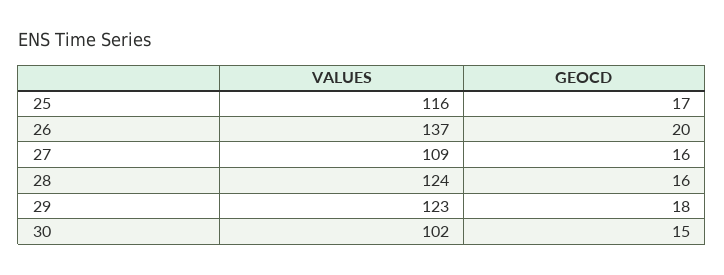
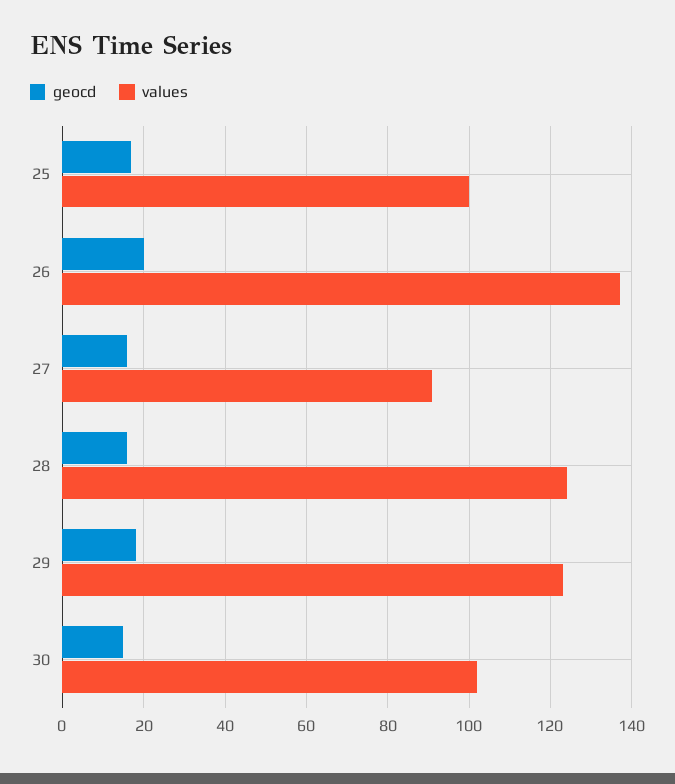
VALUES, 25: 116 -> 100
VALUES, 27: 109 -> 90

